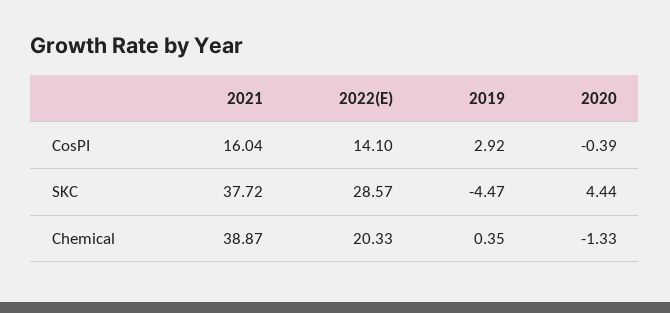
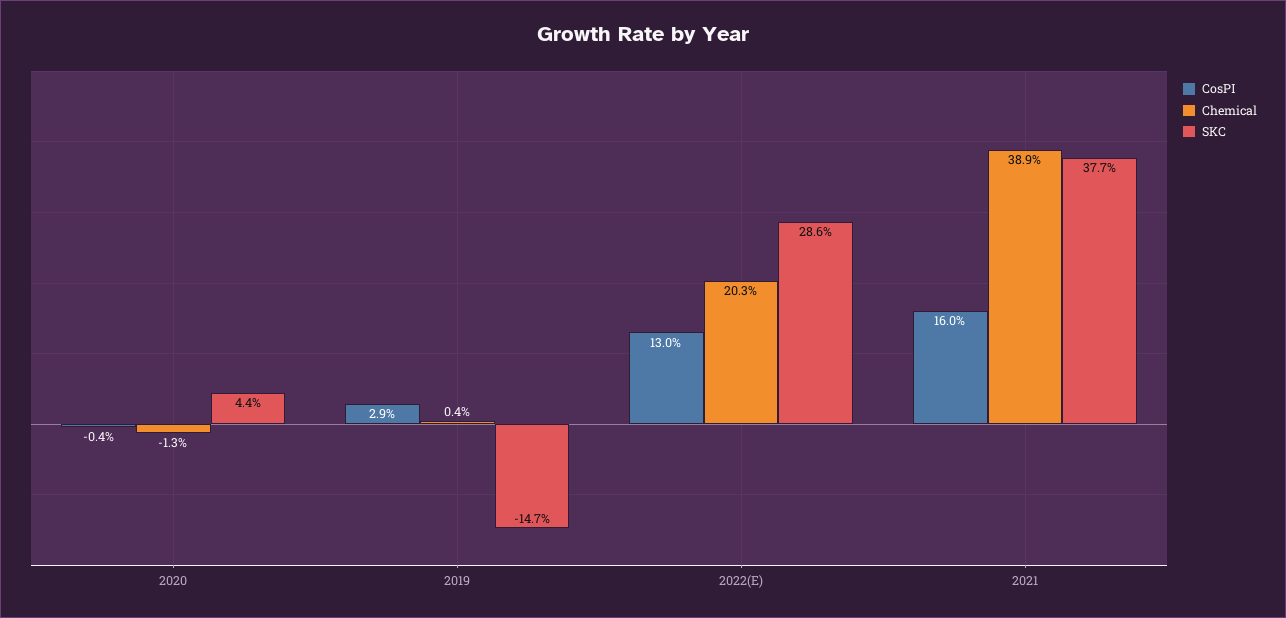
CosPI, 2022(E): 14.1 -> 13
SKC, 2019: -4.47 -> -14.7

